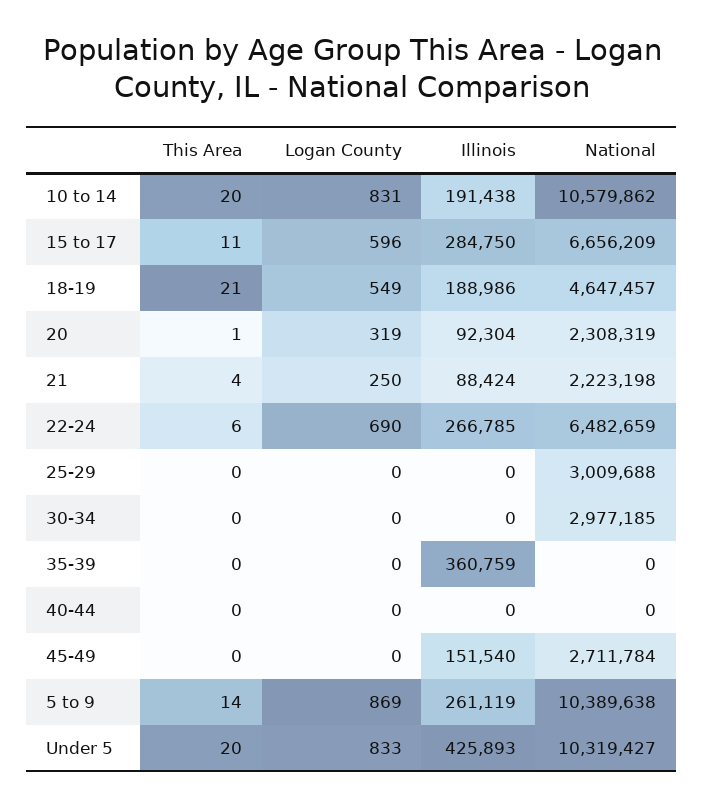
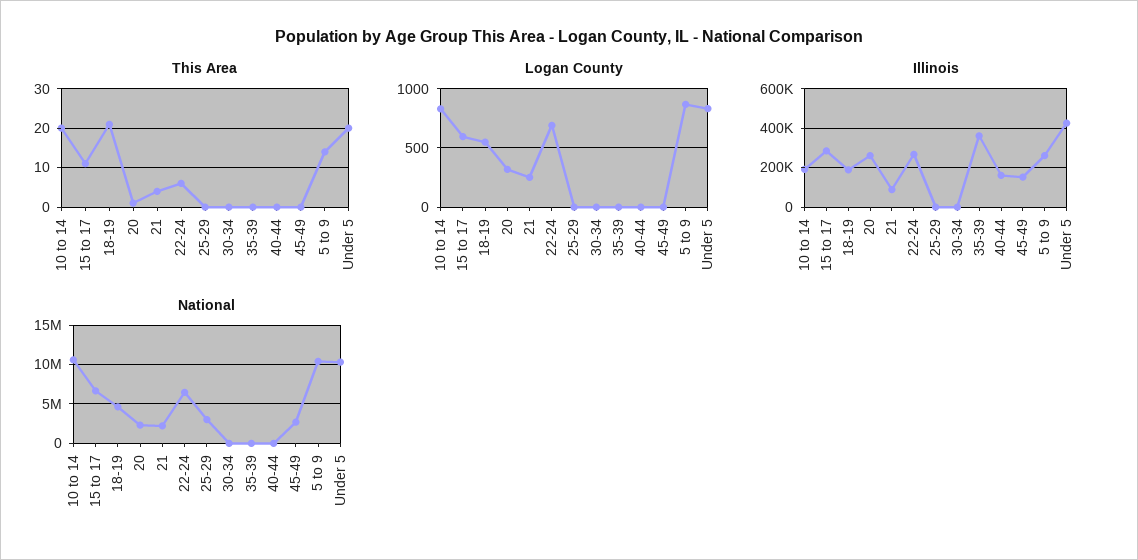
Illinois, 20: 92304 -> 250000
National, 30-34: 2977185 -> 0
Illinois, 40-44: 0 -> 150000

